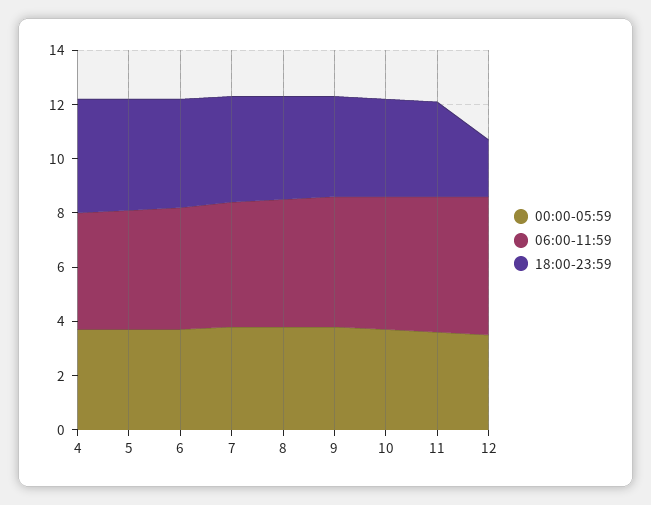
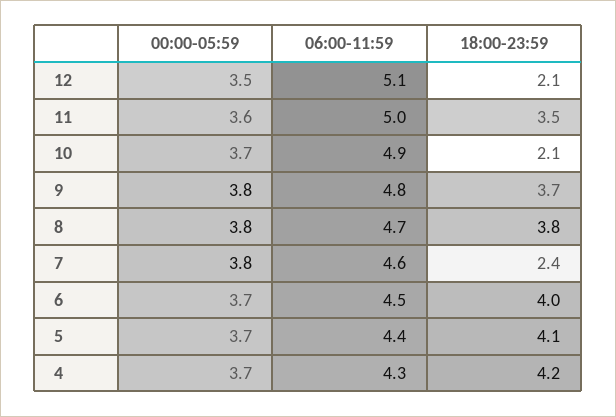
18:00-23:59, 7: 4 -> 2.4
18:00-23:59, 10: 3.5 -> 2.1

